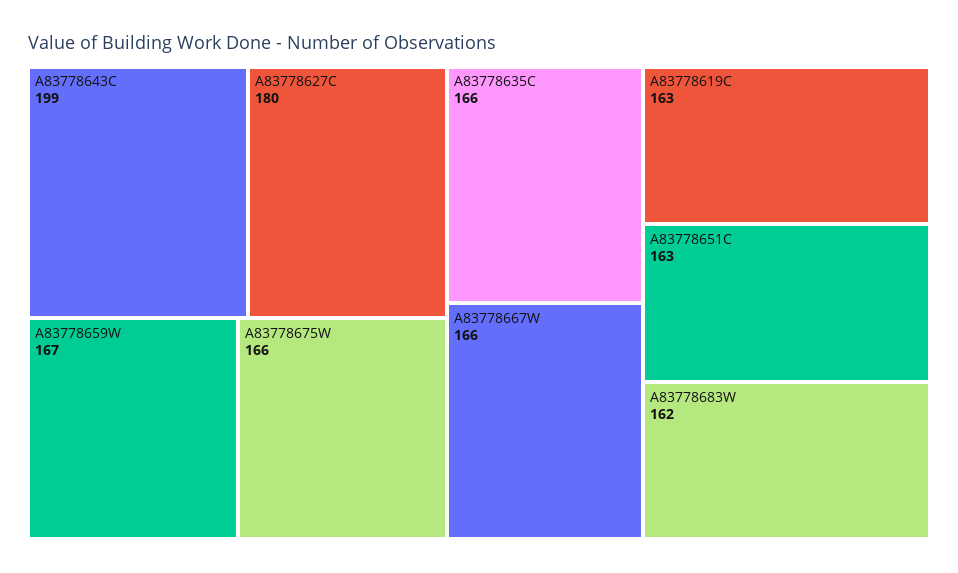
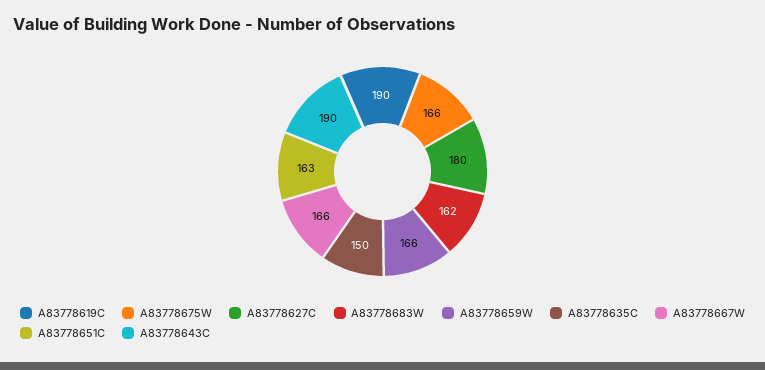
A83778643C: 199 -> 190
A83778659W: 167 -> 166
A83778635C: 166 -> 150
A83778619C: 163 -> 190

